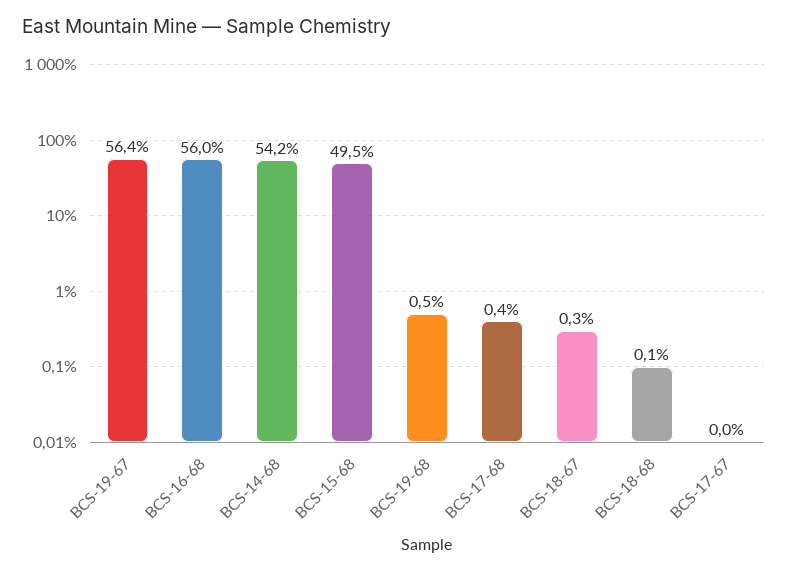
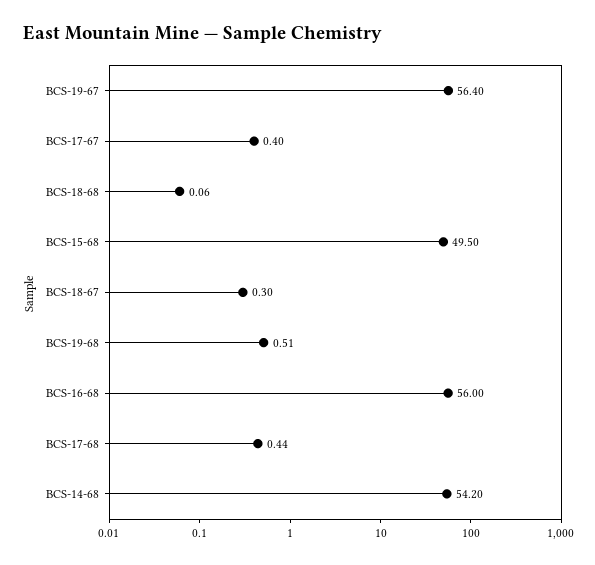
BCS-17-67: 0 -> 0.4

